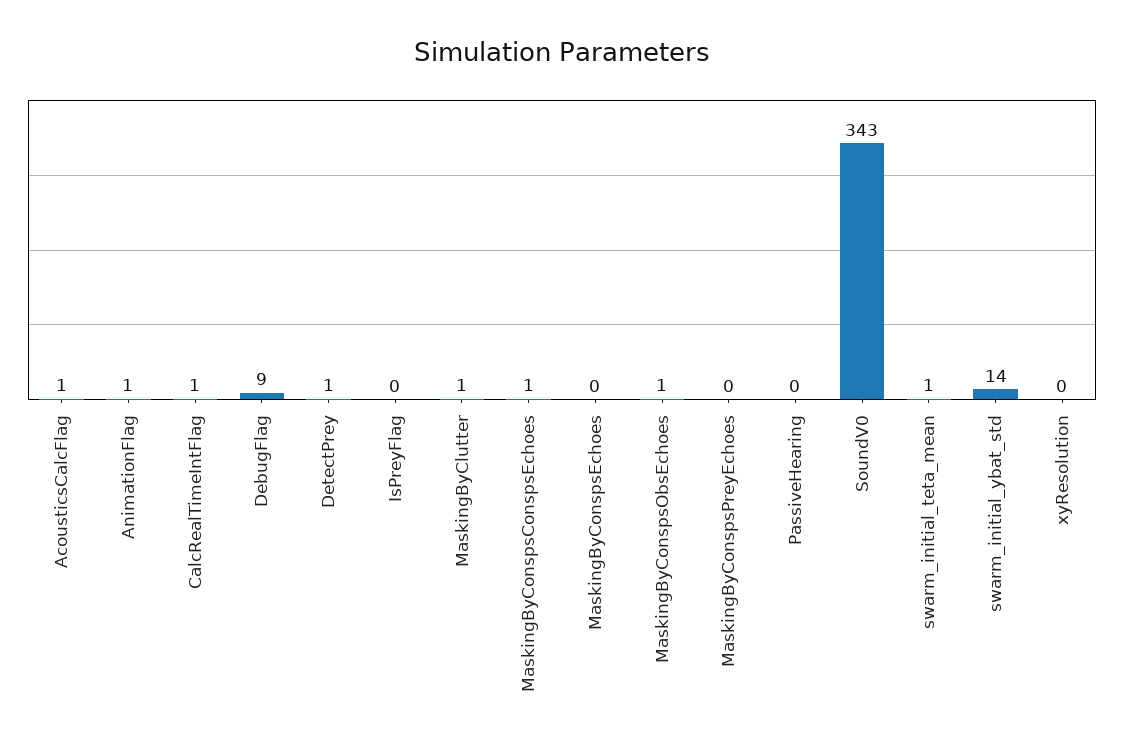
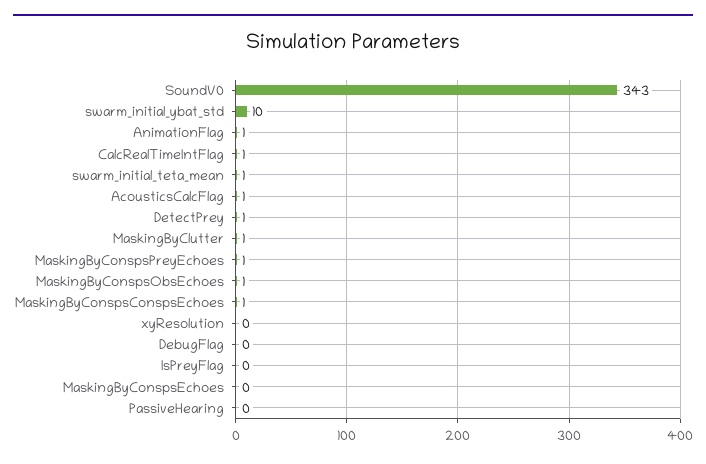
DebugFlag: 9 -> 0
MaskingByConspsPreyEchoes: 0 -> 1
swarm_initial_ybat_std: 14 -> 10

